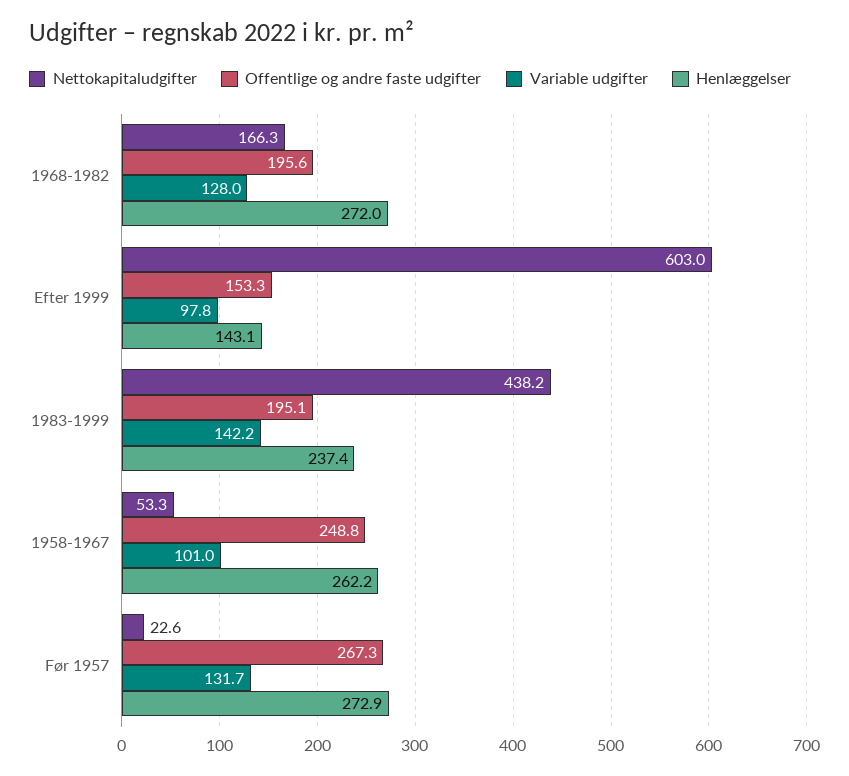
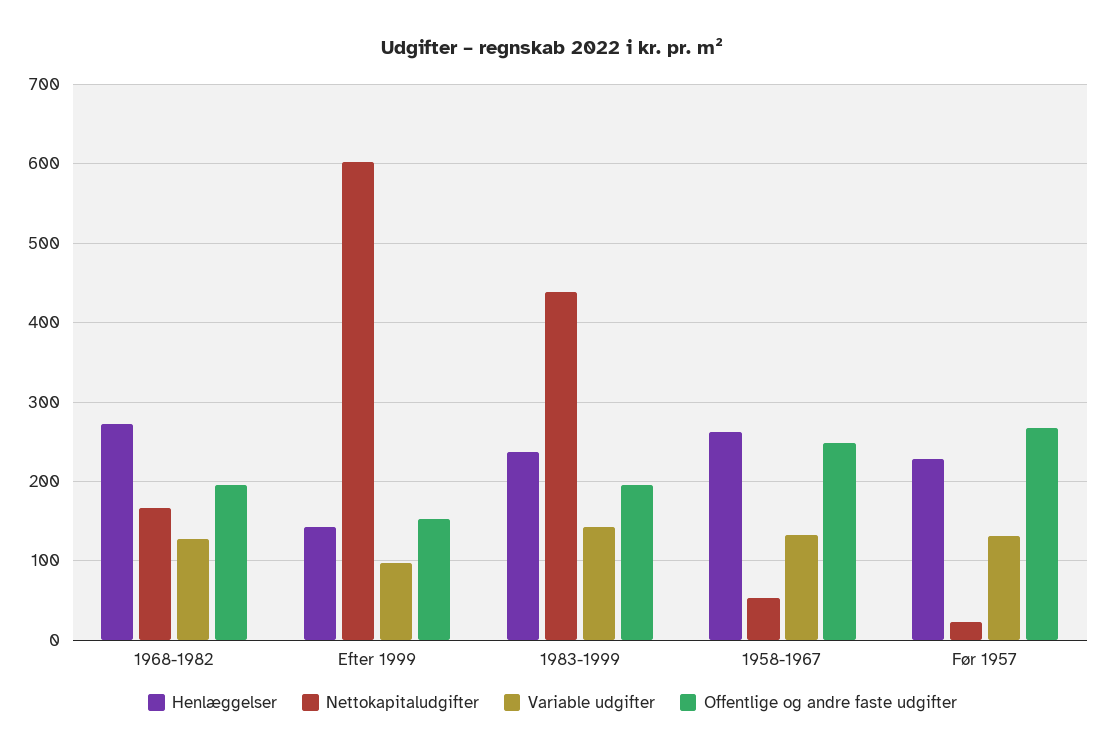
Variable udgifter, 1958-1967: 101 -> 130
Henlæggelser, Før 1957: 272.9 -> 230

